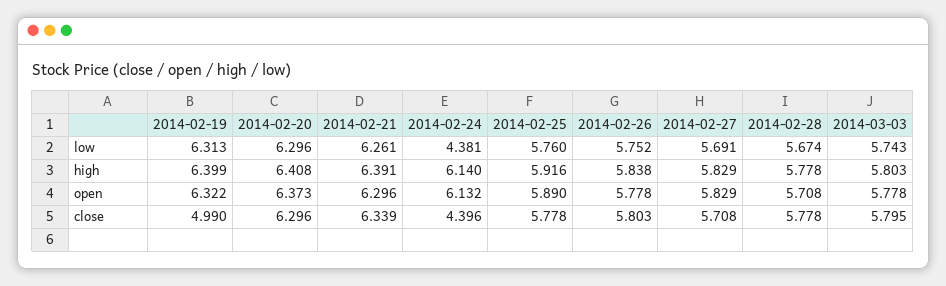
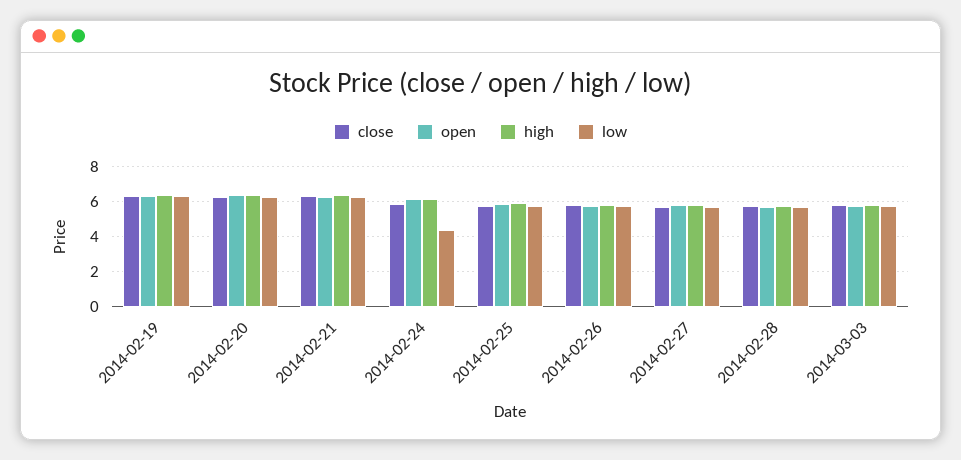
close, 2014-02-19: 4.99 -> 6.5
close, 2014-02-24: 4.396 -> 6

